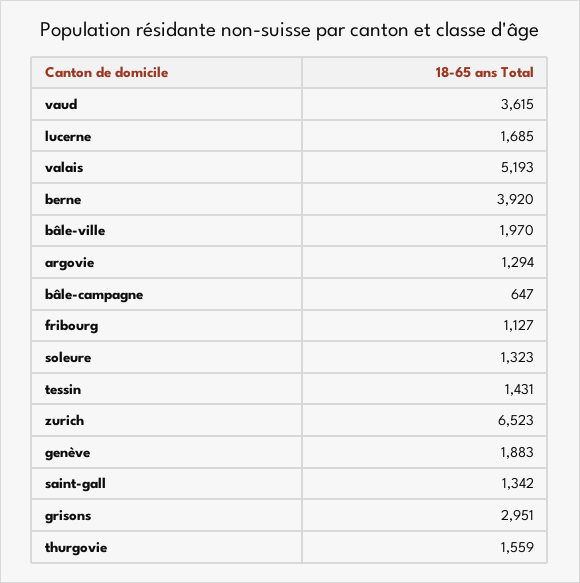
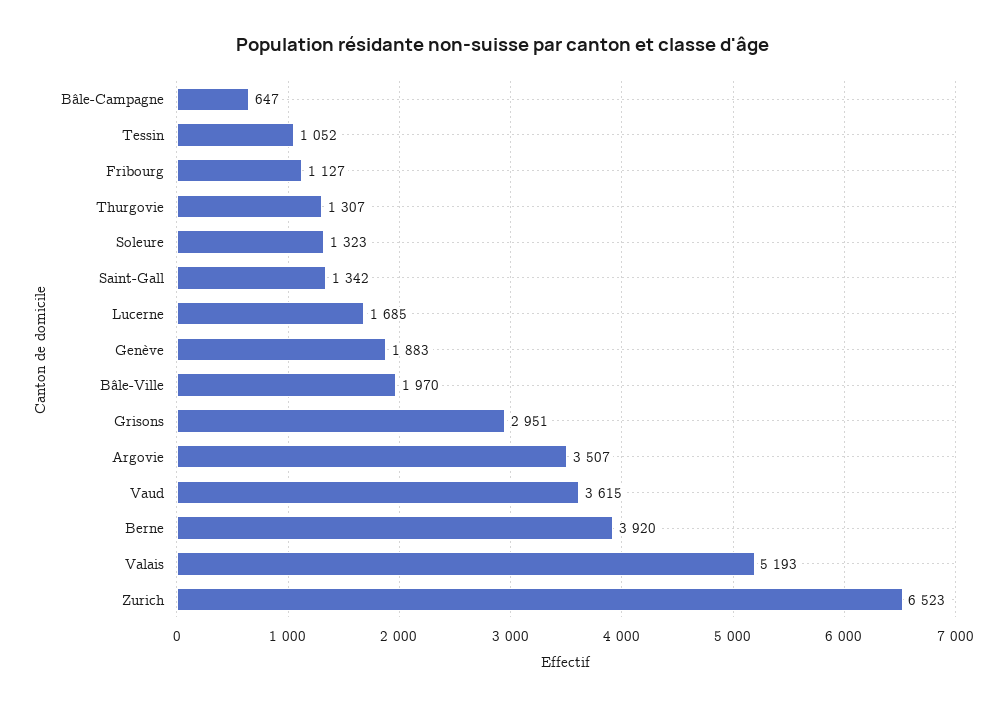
argovie: 1294 -> 3507
tessin: 1431 -> 1052
thurgovie: 1559 -> 1307

